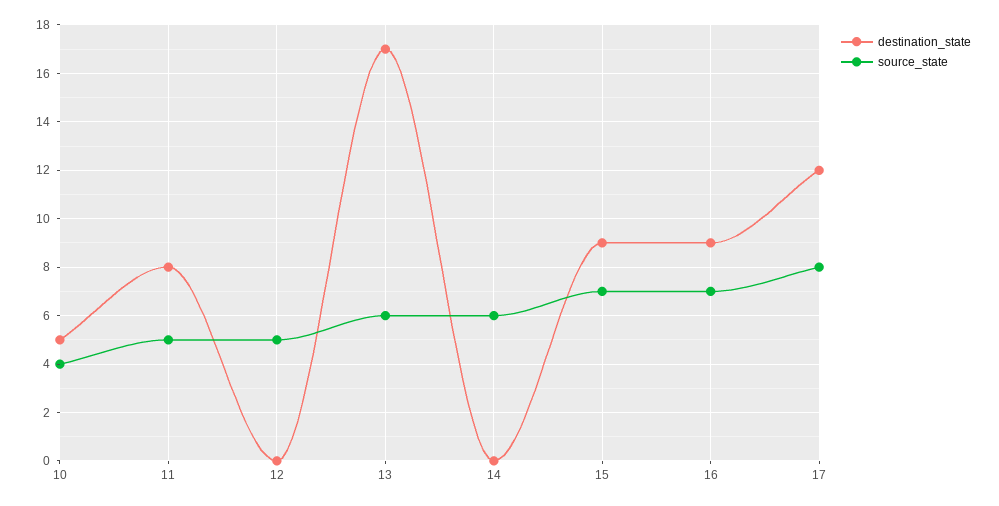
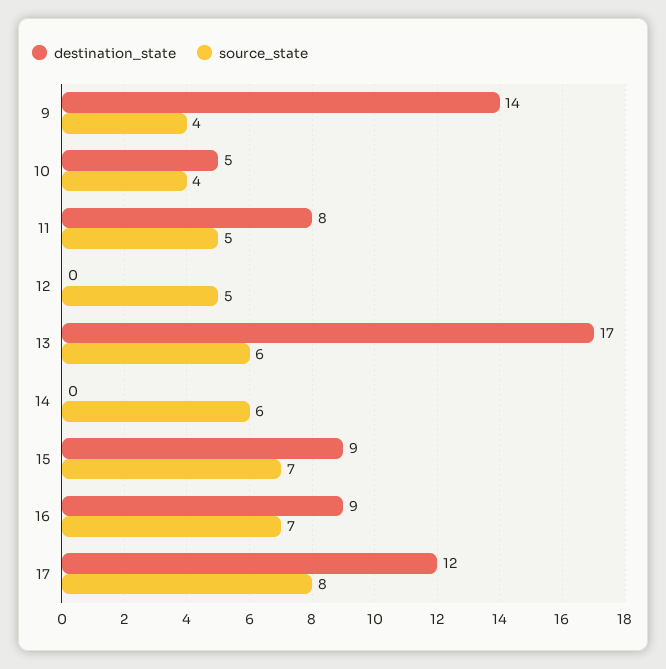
destination_state, 9: none -> 14
source_state, 9: none -> 4

